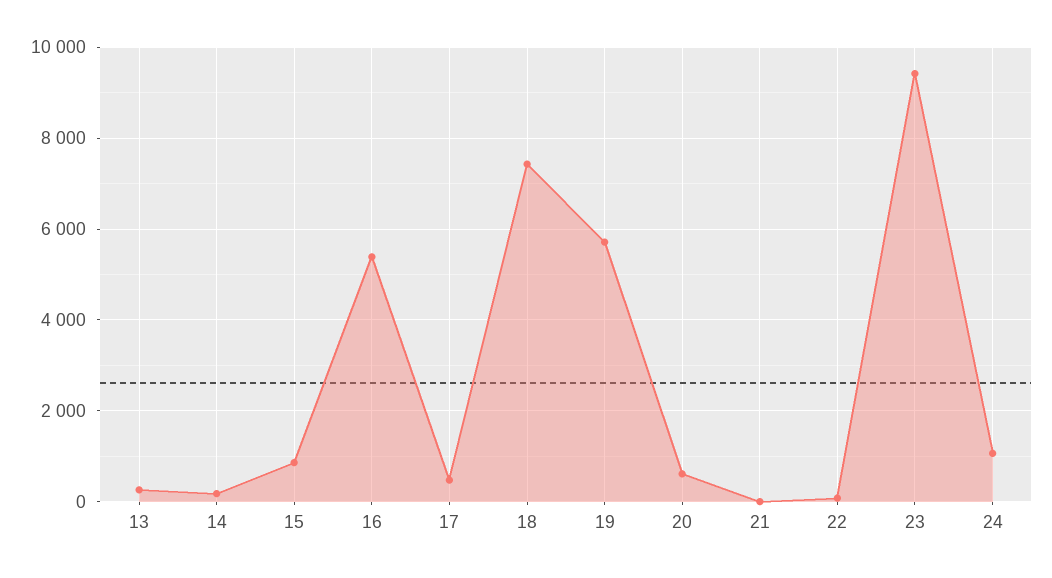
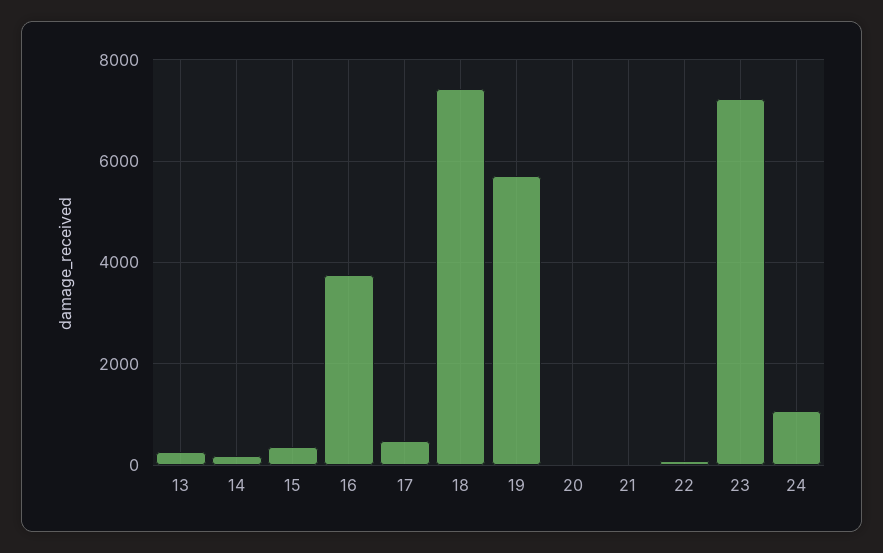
15: 800 -> 400
16: 5400 -> 3800
20: 600 -> 0
23: 9400 -> 7200

